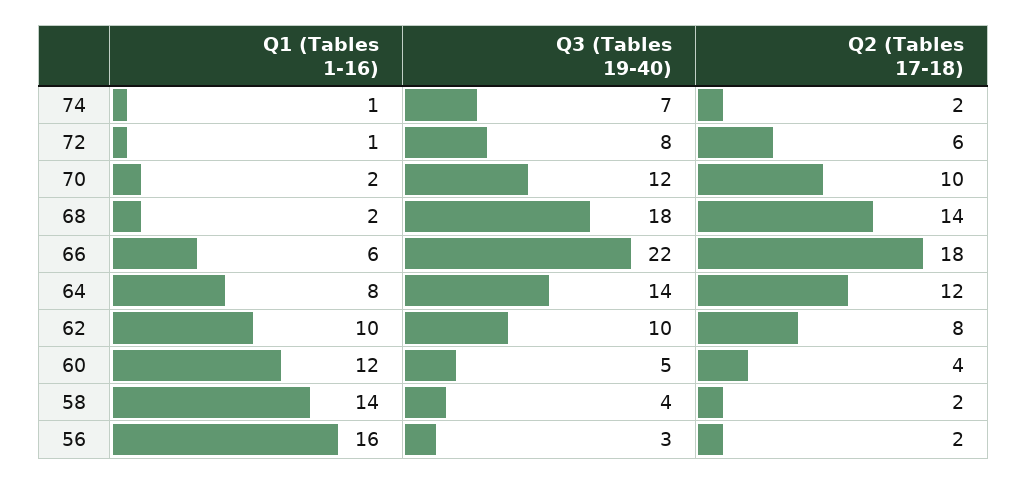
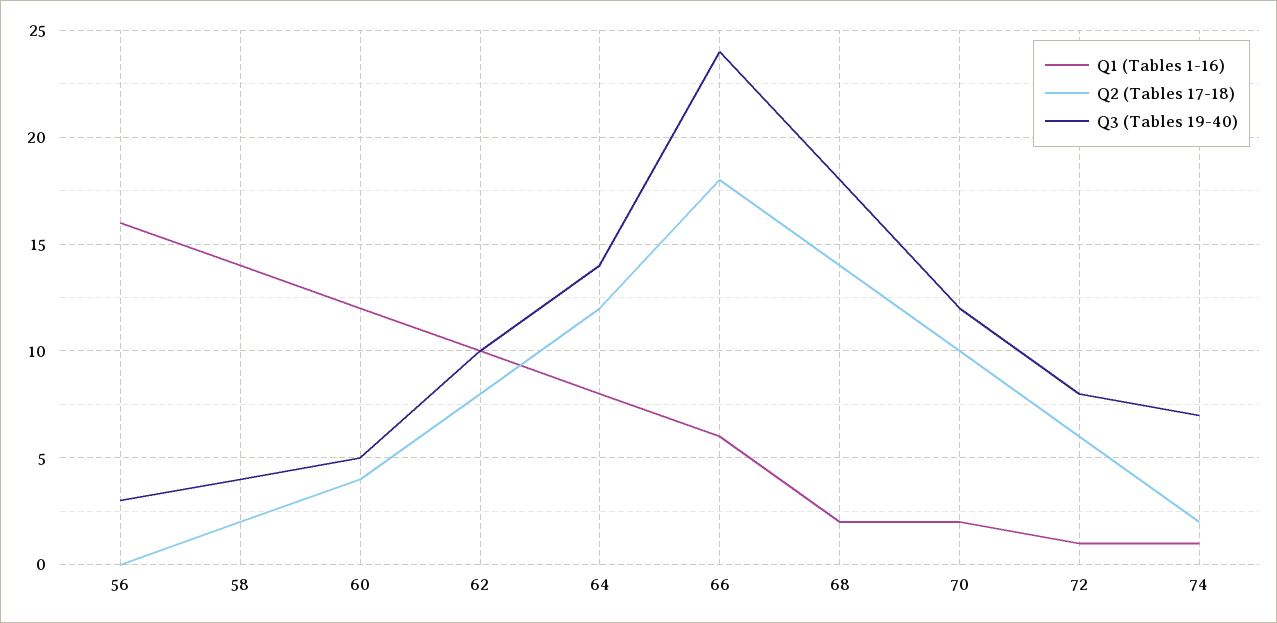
Q3 (Tables 19-40), 66: 22 -> 24
Q2 (Tables 17-18), 56: 2 -> 0

